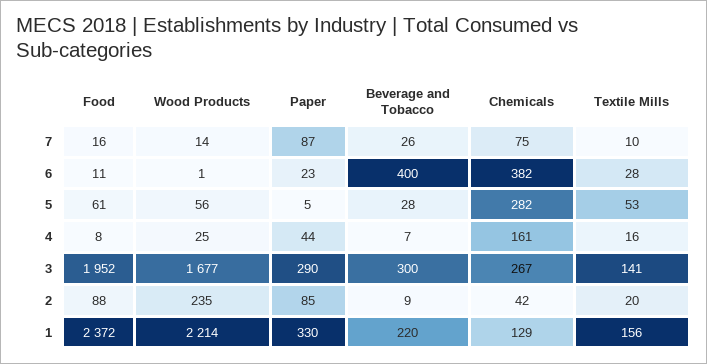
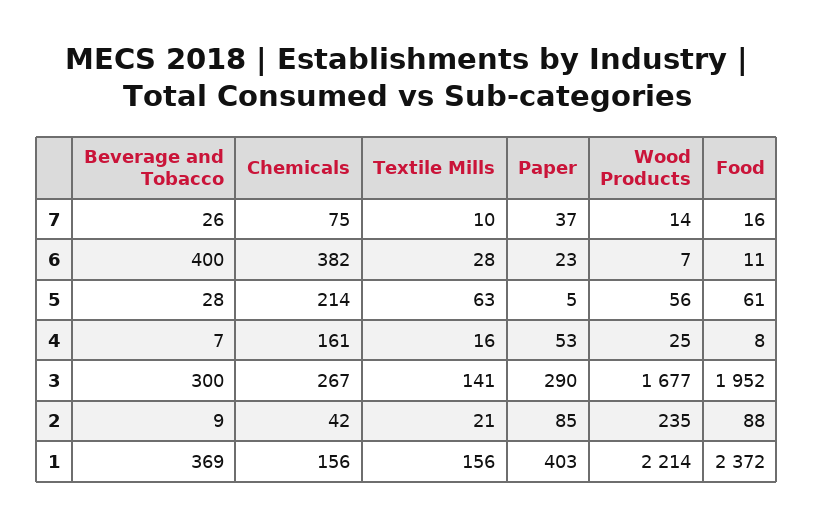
Paper, 7: 87 -> 37
Wood Products, 6: 1 -> 7
Chemicals, 5: 282 -> 214
Textile Mills, 5: 53 -> 63
Paper, 4: 44 -> 53
Textile Mills, 2: 20 -> 21
Paper, 1: 330 -> 403
Beverage and Tobacco, 1: 220 -> 369
Chemicals, 1: 129 -> 156

